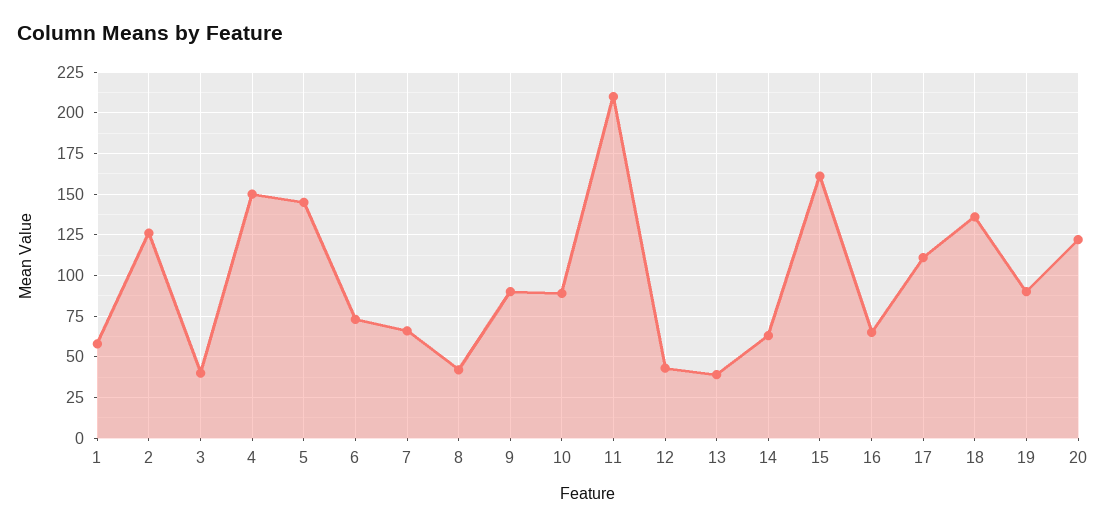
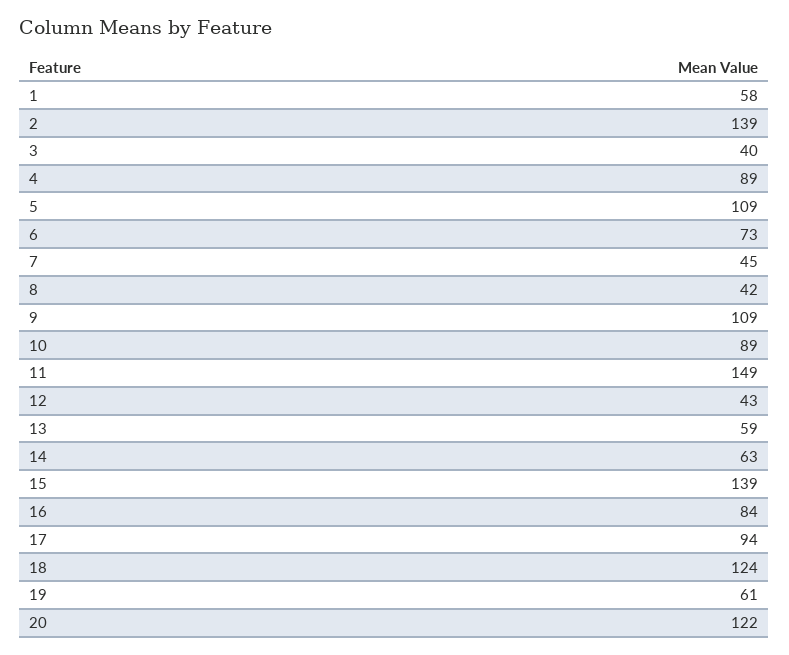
2: 125 -> 139
4: 150 -> 89
5: 145 -> 109
7: 65 -> 45
9: 90 -> 109
11: 210 -> 149
13: 40 -> 59
15: 160 -> 139
16: 65 -> 84
17: 110 -> 94
18: 135 -> 124
19: 90 -> 61

